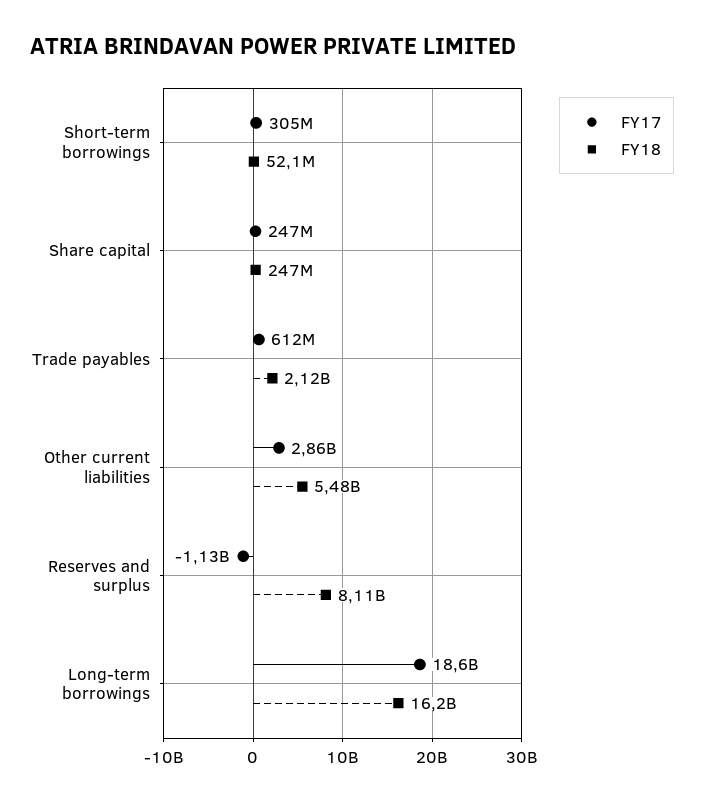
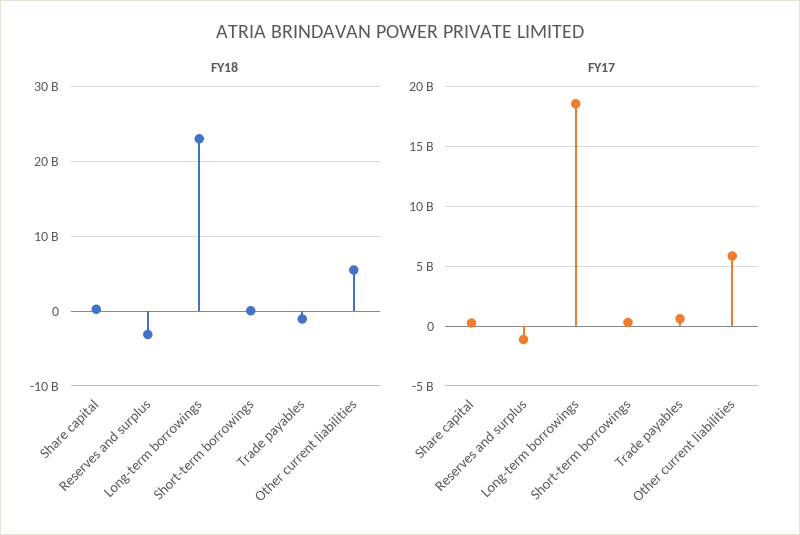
FY18, Trade payables: 2120000000 -> -1000000000
FY17, Other current liabilities: 2860000000 -> 6000000000
FY18, Reserves and surplus: 8110000000 -> -3000000000
FY18, Long-term borrowings: 16200000000 -> 23000000000

